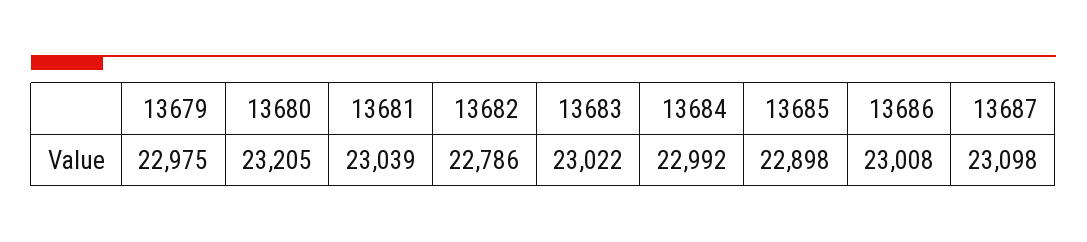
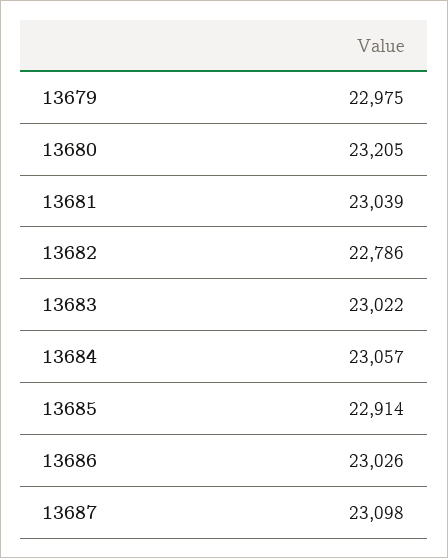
13684: 22992 -> 23057
13685: 22898 -> 22914
13686: 23008 -> 23026

